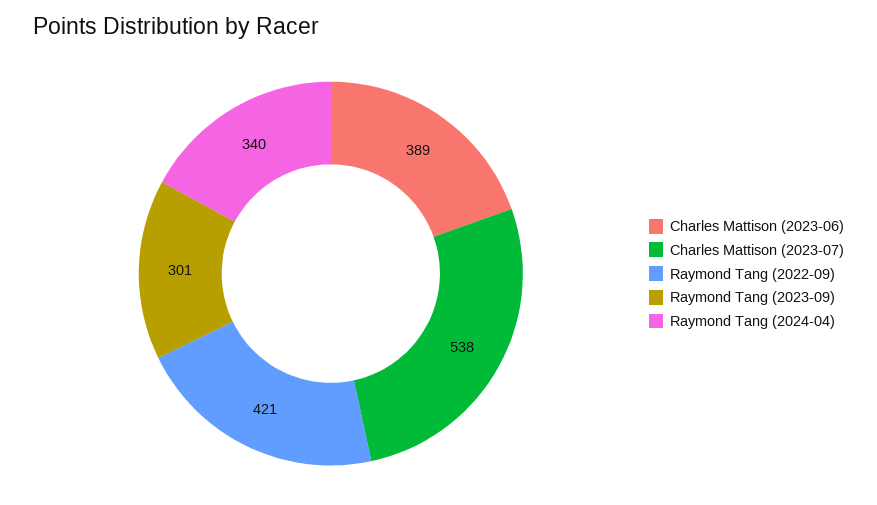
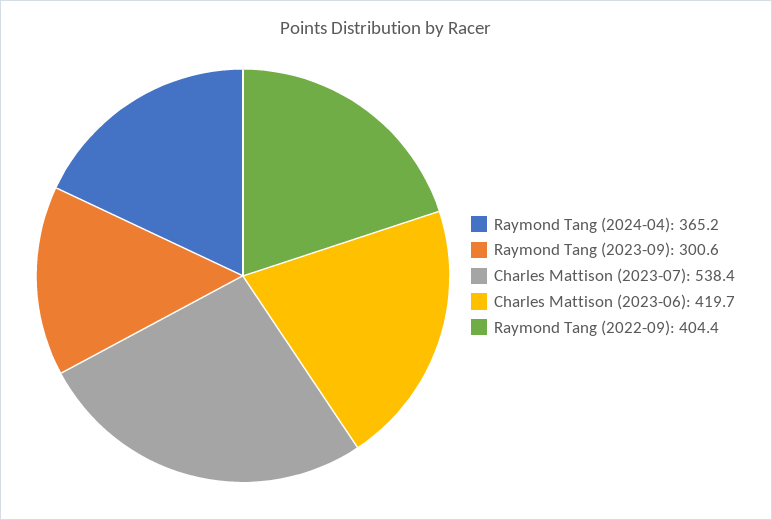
Charles Mattison (2023-06): 389 -> 419.7
Raymond Tang (2022-09): 421 -> 404.4
Raymond Tang (2024-04): 340 -> 365.2

